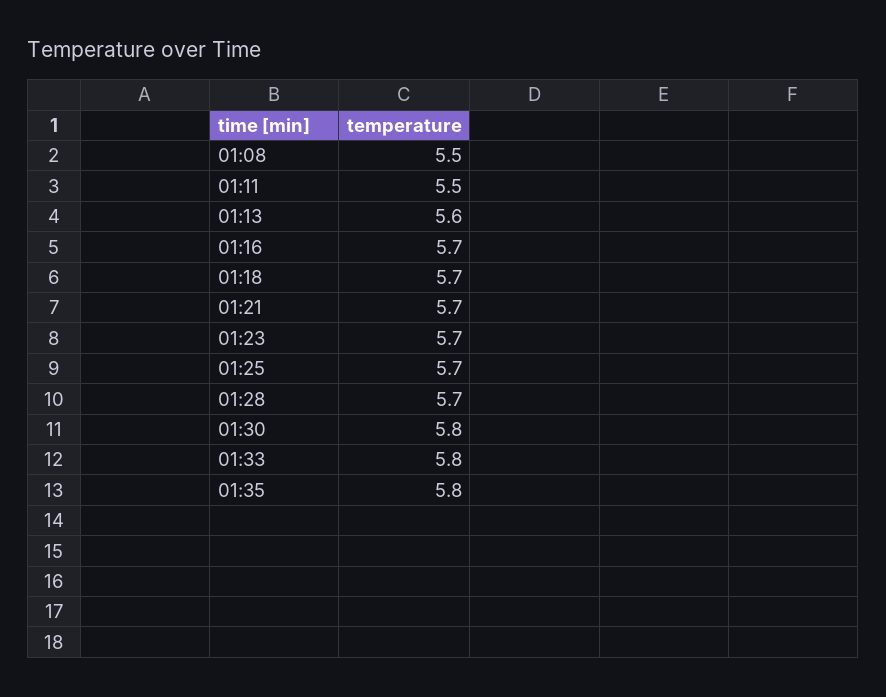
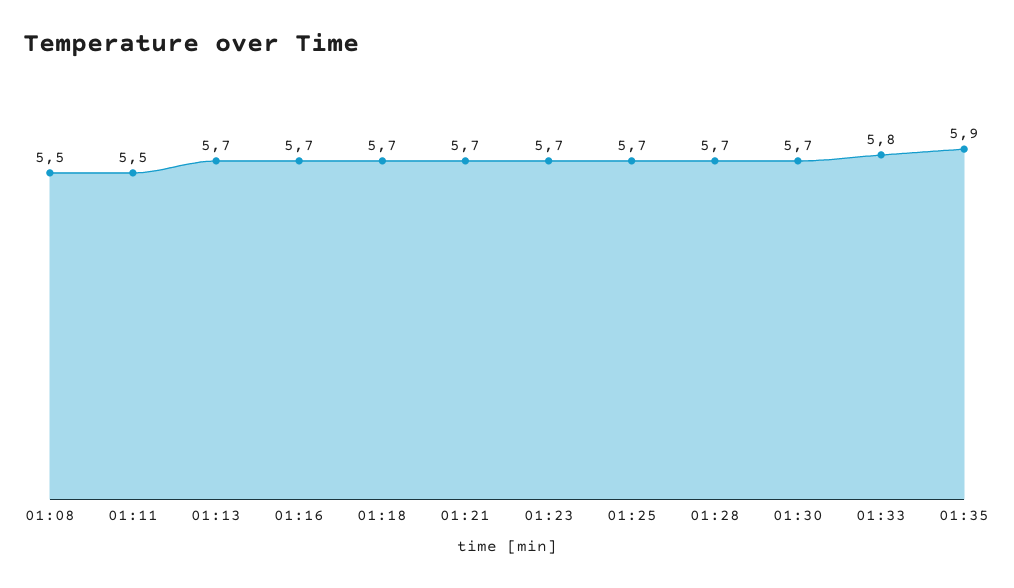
01:13: 5.6 -> 5.7
01:30: 5.8 -> 5.7
01:35: 5.8 -> 5.9

